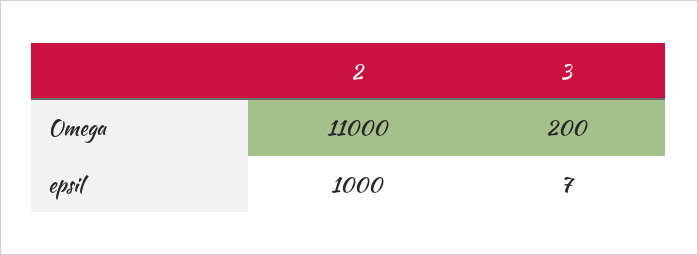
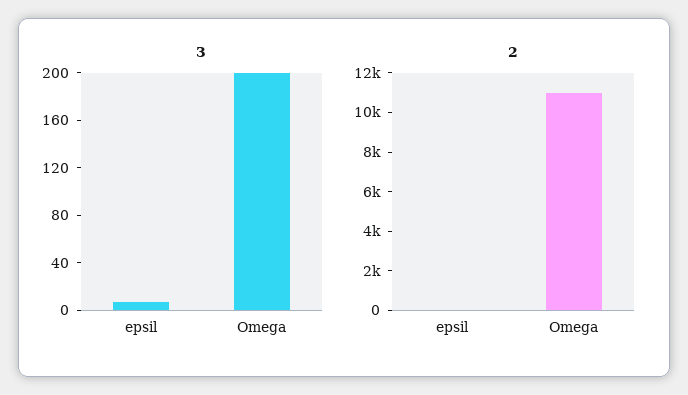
2, epsil: 1000 -> 0

